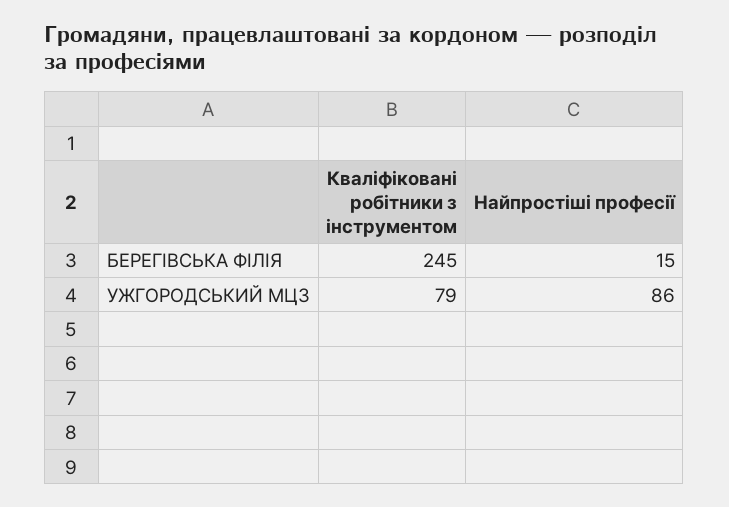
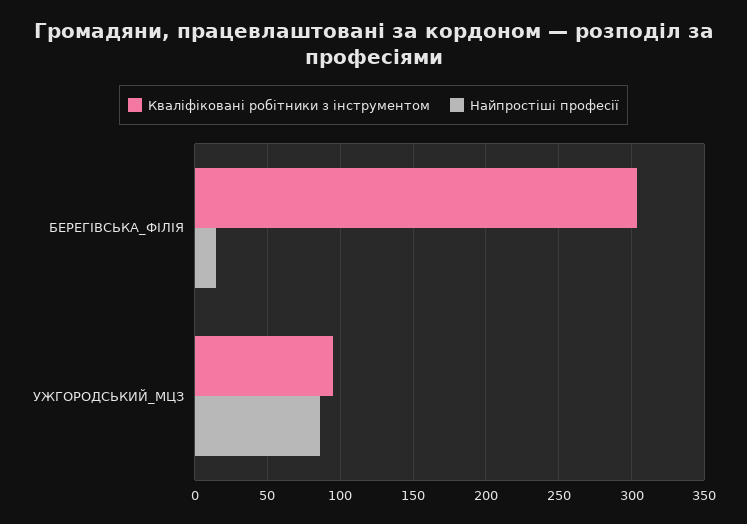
Кваліфіковані робітники з інструментом, БЕРЕГІВСЬКА ФІЛІЯ: 245 -> 305
Кваліфіковані робітники з інструментом, УЖГОРОДСЬКИЙ МЦЗ: 79 -> 95

